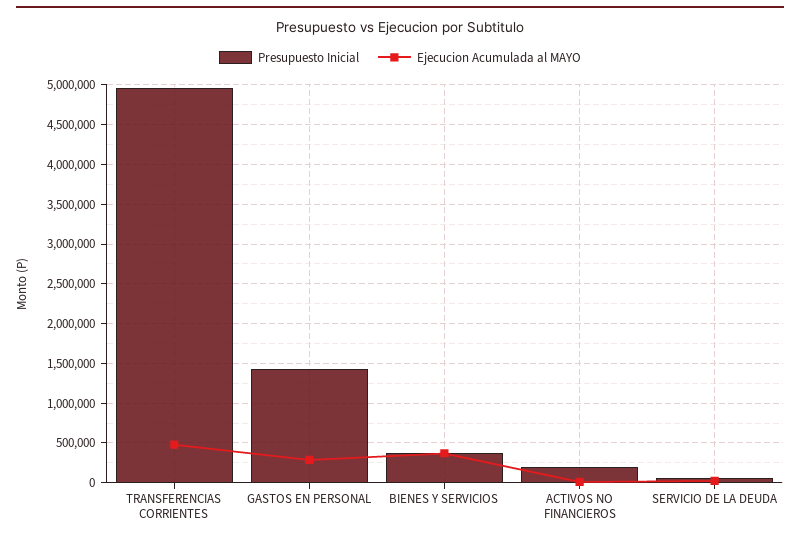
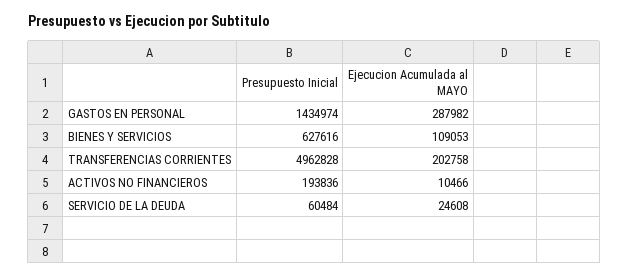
Ejecucion Acumulada al MAYO, TRANSFERENCIAS CORRIENTES: 500000 -> 202758
Presupuesto Inicial, BIENES Y SERVICIOS: 400000 -> 627616
Ejecucion Acumulada al MAYO, BIENES Y SERVICIOS: 400000 -> 109053

